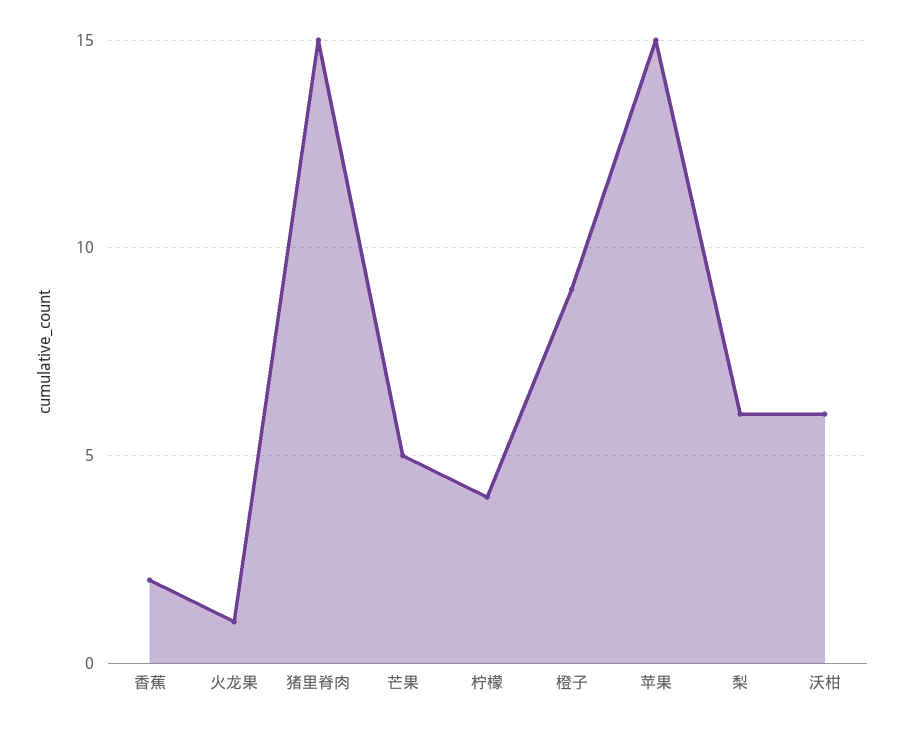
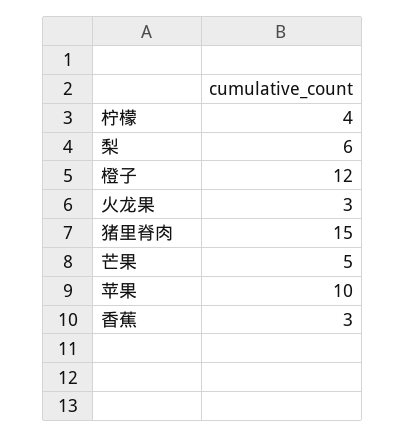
香蕉: 2 -> 3
火龙果: 1 -> 3
橙子: 9 -> 12
苹果: 15 -> 10
沃柑: 6 -> none

